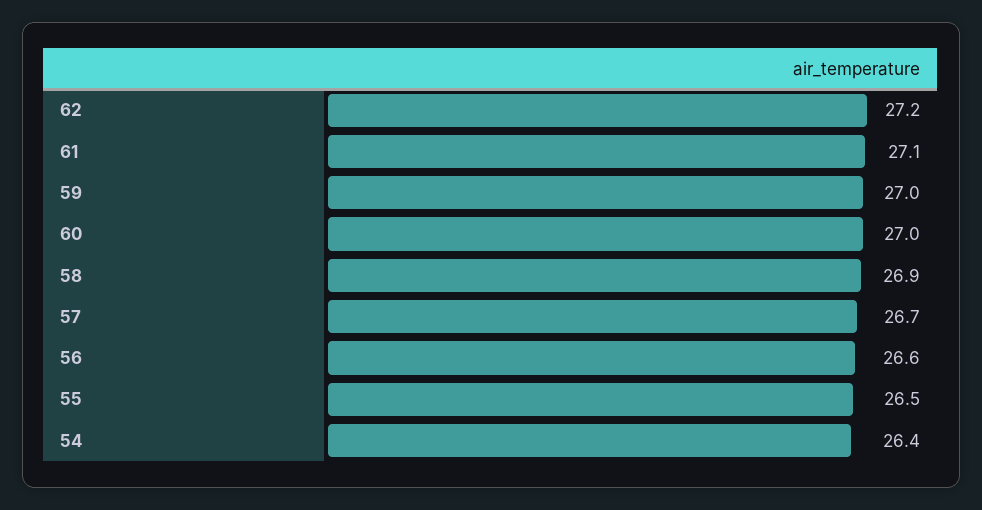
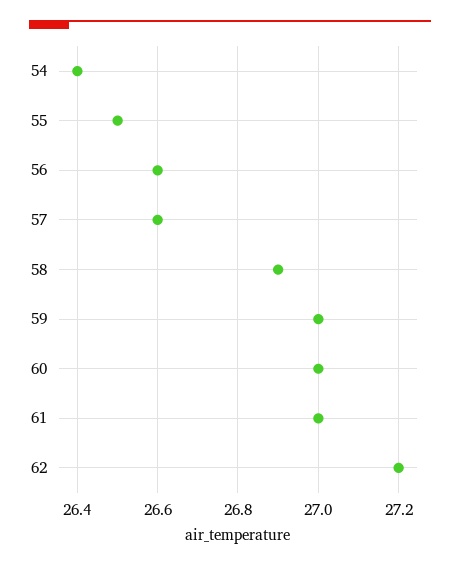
61: 27.1 -> 27
57: 26.7 -> 26.6

